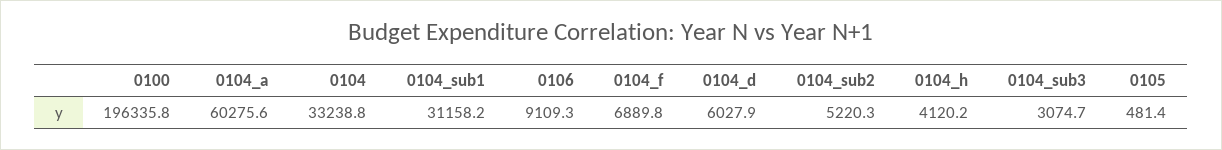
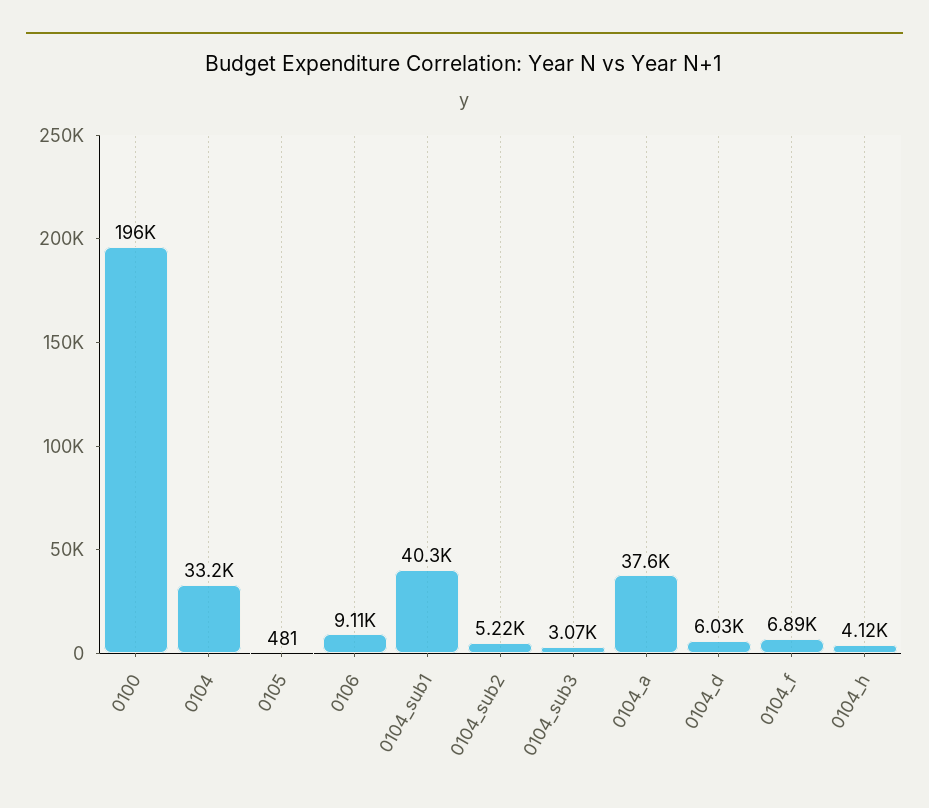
0104_a: 60275.6 -> 37600
0104_sub1: 31158.2 -> 40300

